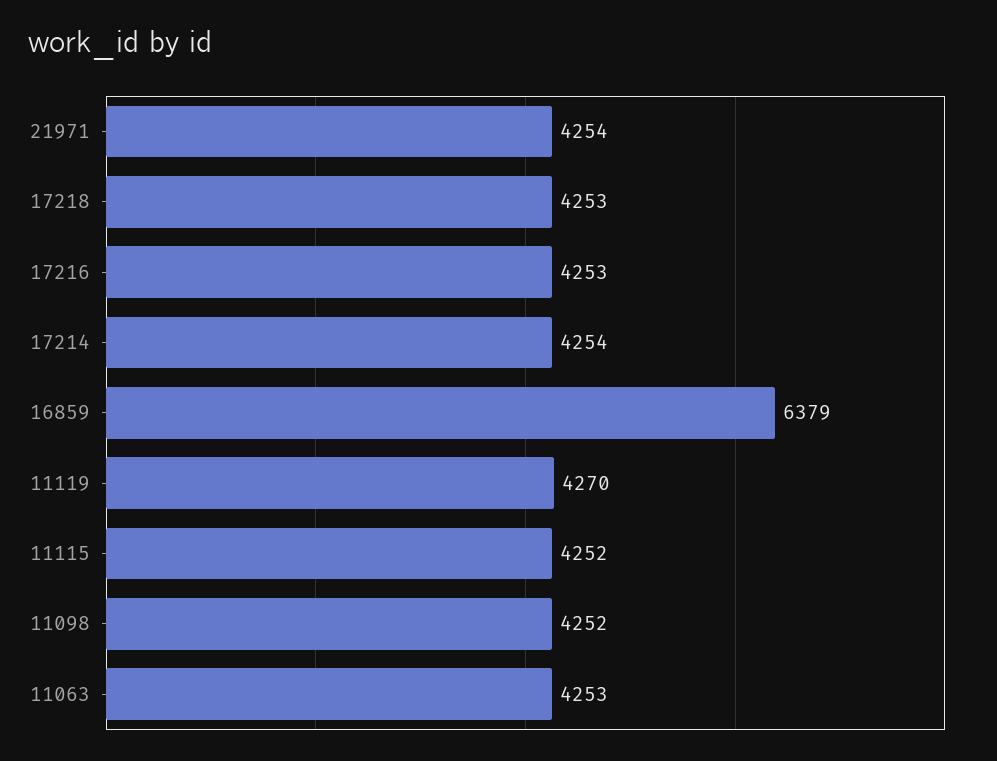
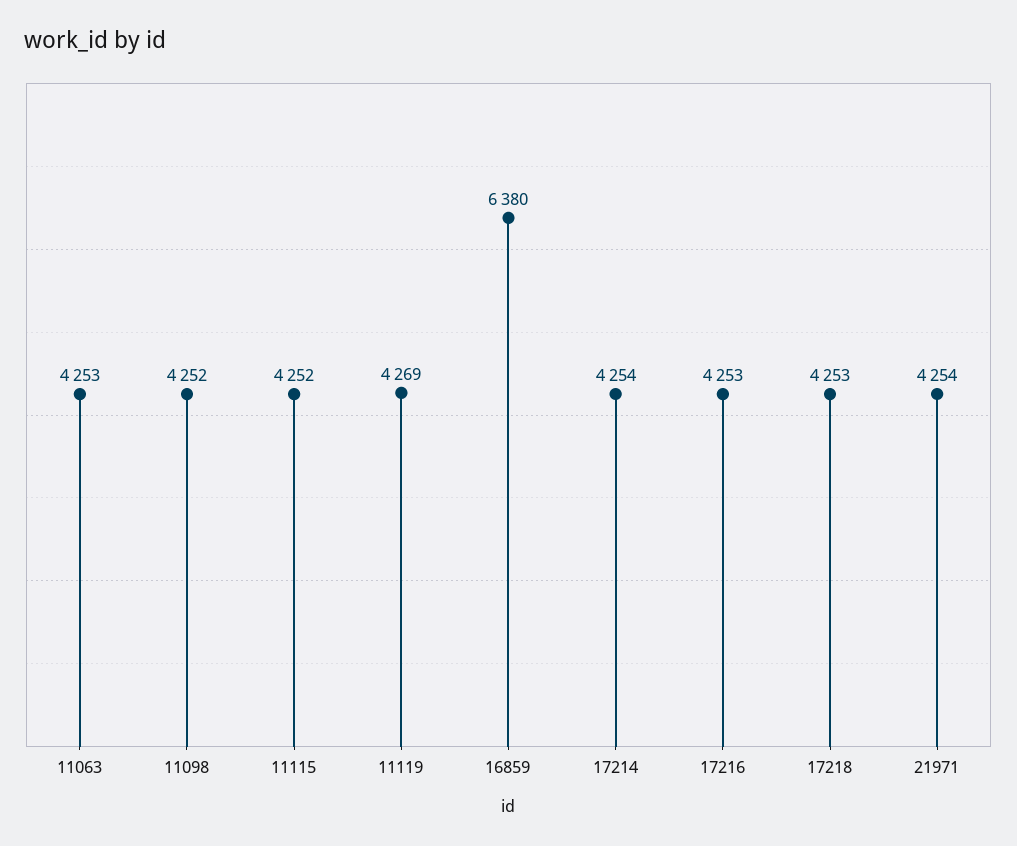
16859: 6379 -> 6380
11119: 4270 -> 4269

